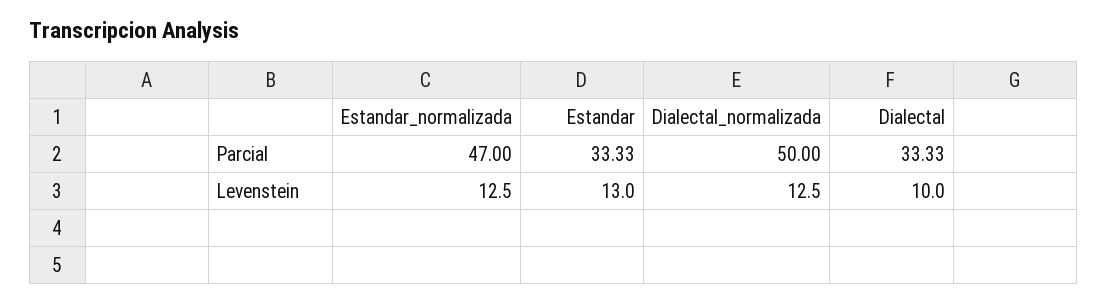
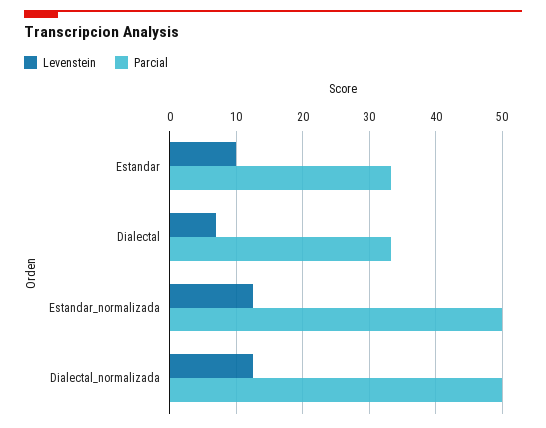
Parcial, Estandar_normalizada: 47 -> 50
Levenstein, Estandar: 13 -> 10
Levenstein, Dialectal: 10 -> 7

